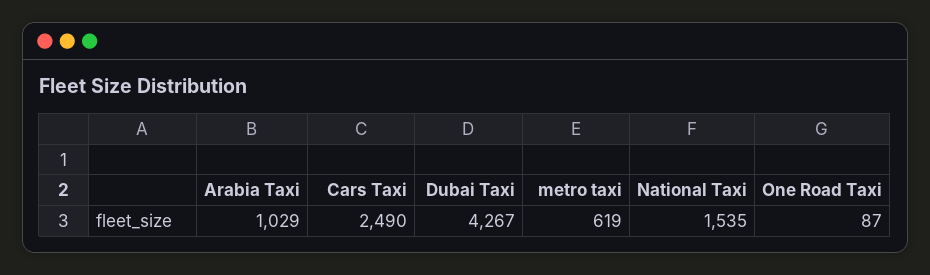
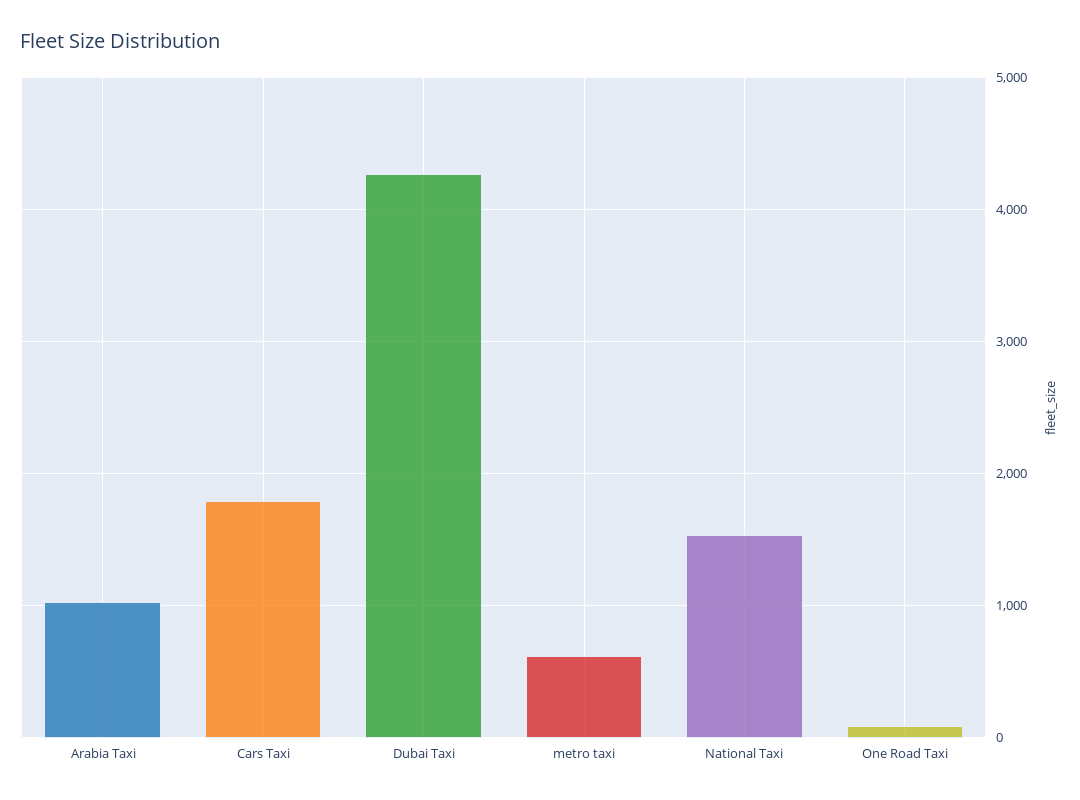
Cars Taxi: 2490 -> 1800

